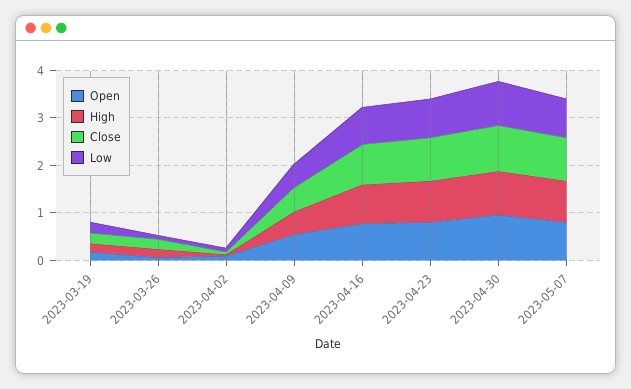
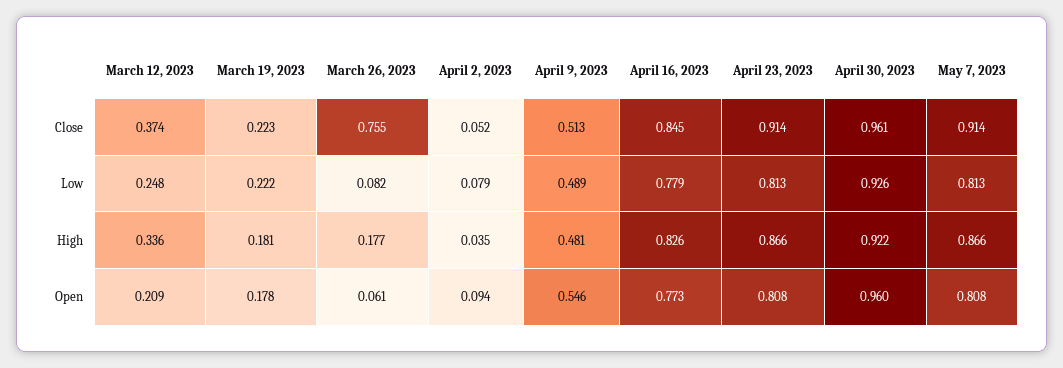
Close, 2023-03-26: 0.2 -> 0.755
Close, March 12, 2023: none -> 0.374
Low, March 12, 2023: none -> 0.248
High, March 12, 2023: none -> 0.336
Open, March 12, 2023: none -> 0.209

